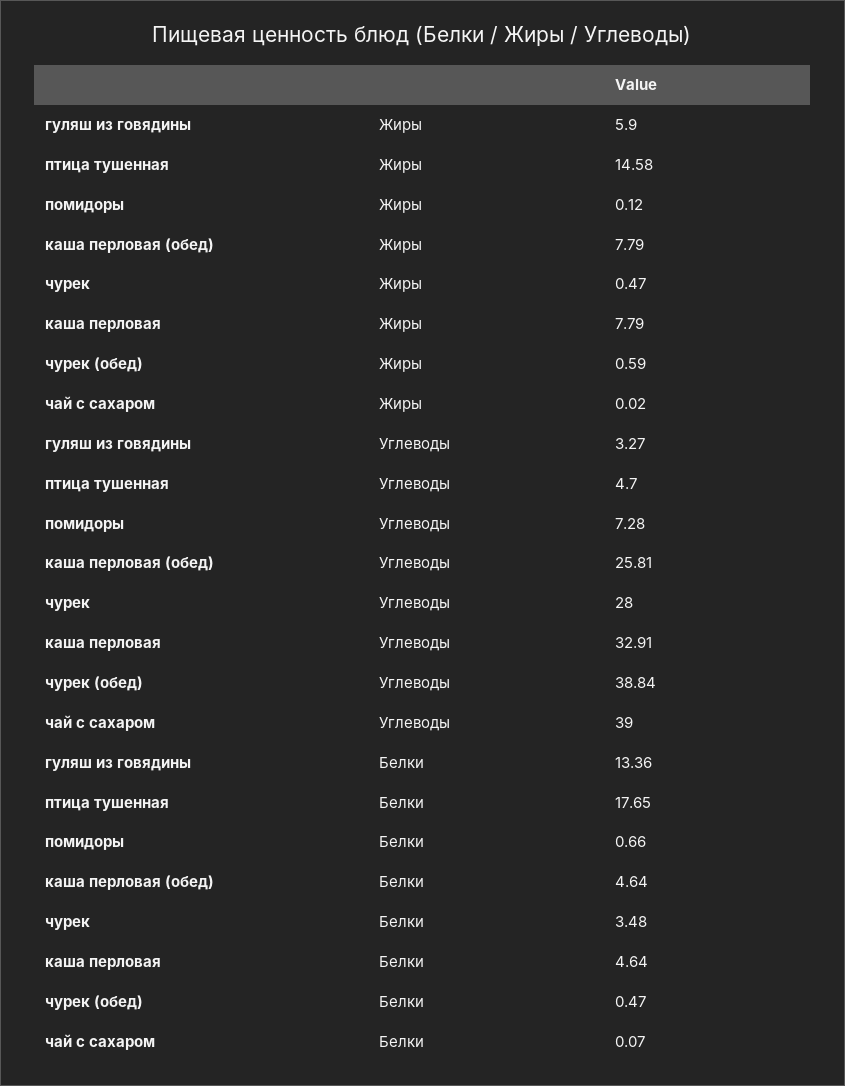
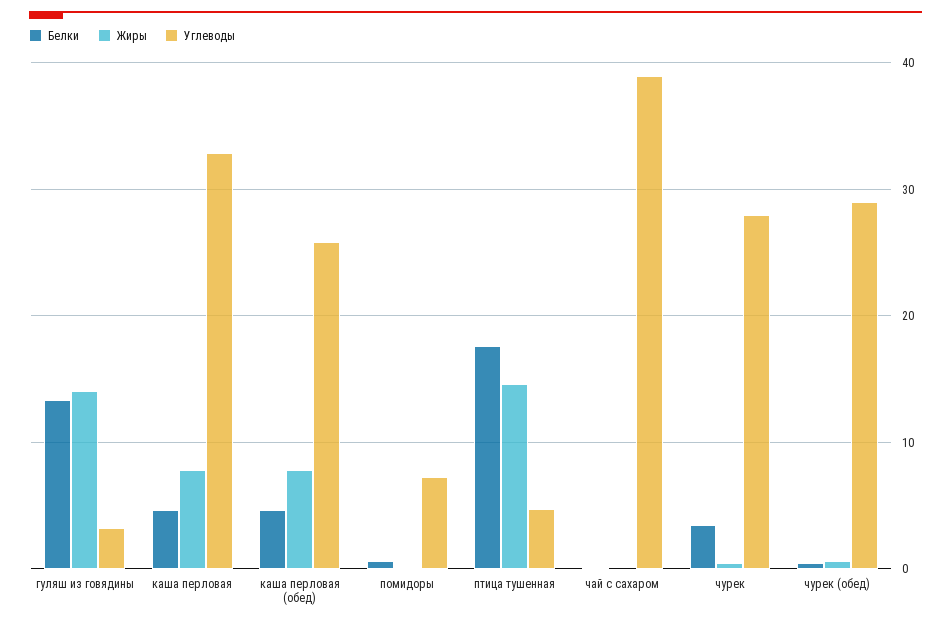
Жиры, гуляш из говядины: 5.9 -> 14
Углеводы, чурек (обед): 38.84 -> 29

